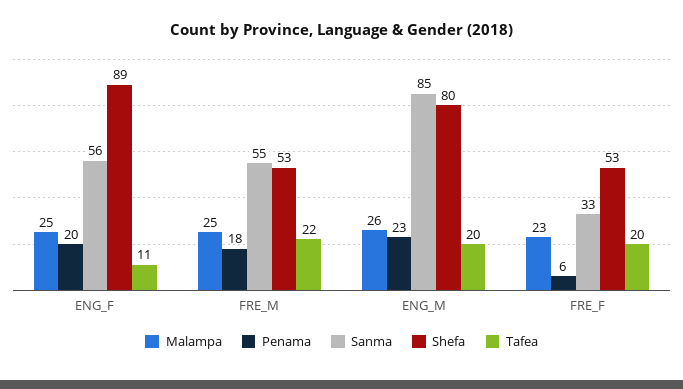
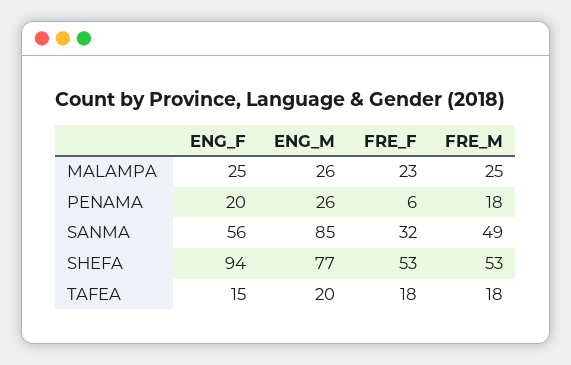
Shefa, ENG_F: 89 -> 94
Tafea, ENG_F: 11 -> 15
Sanma, FRE_M: 55 -> 49
Tafea, FRE_M: 22 -> 18
Penama, ENG_M: 23 -> 26
Shefa, ENG_M: 80 -> 77
Sanma, FRE_F: 33 -> 32
Tafea, FRE_F: 20 -> 18

